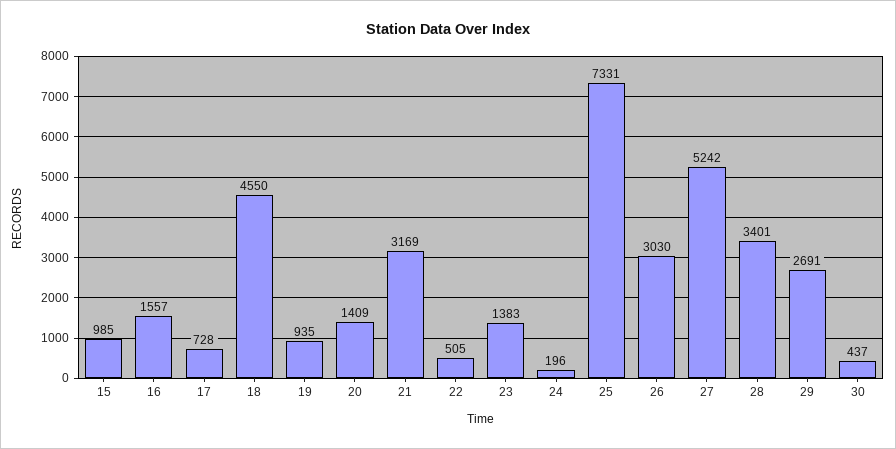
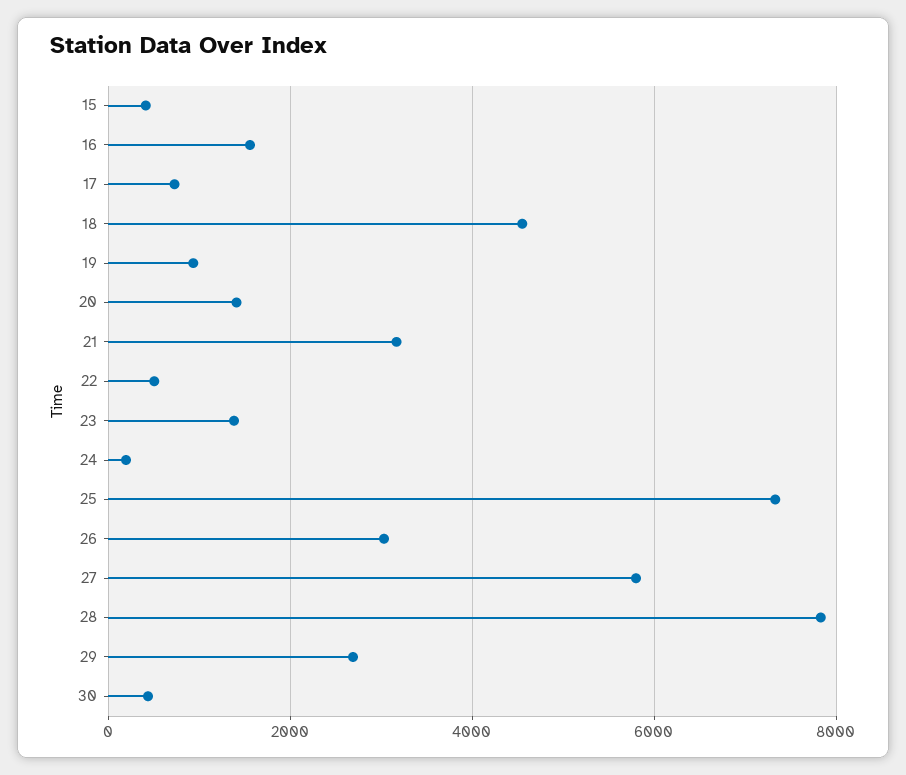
15: 985 -> 400
27: 5242 -> 5800
28: 3401 -> 7800

